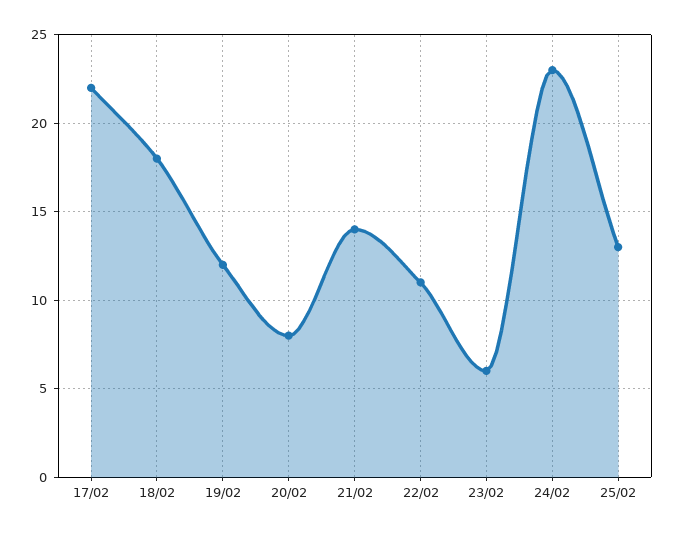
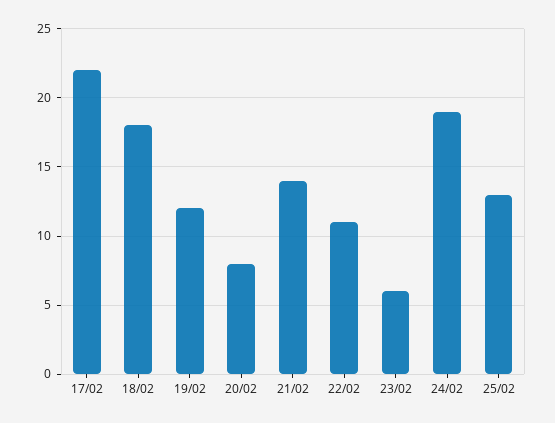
24/02: 23 -> 19

